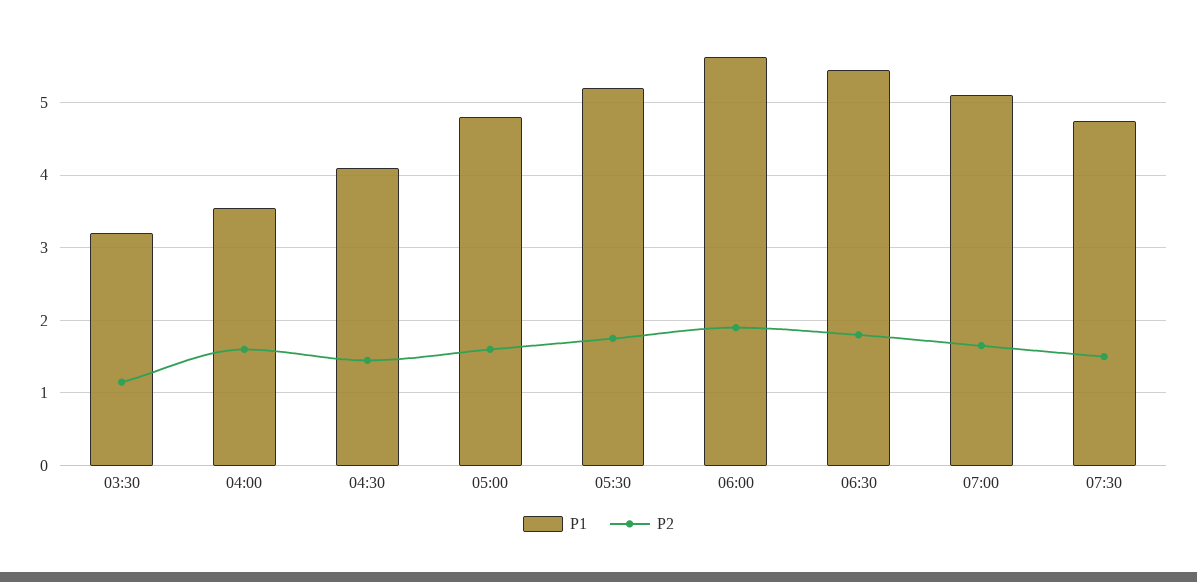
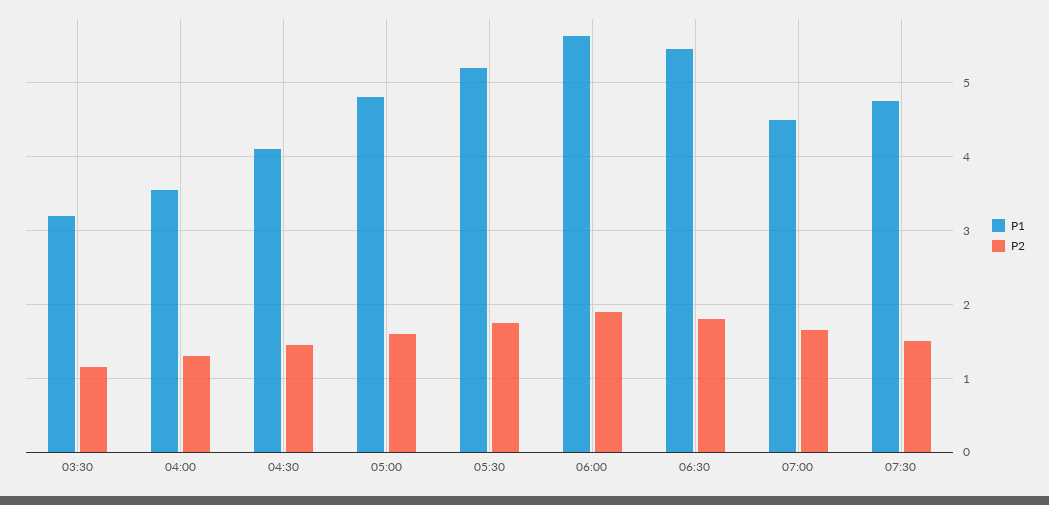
P2, 04:00: 1.6 -> 1.3
P1, 07:00: 5.1 -> 4.5

